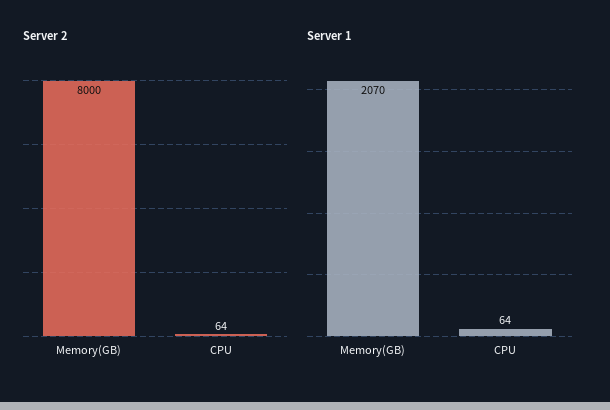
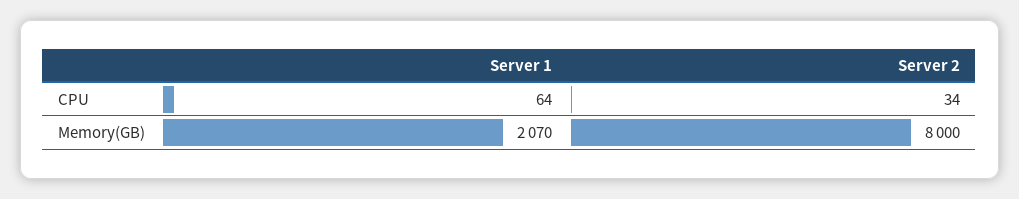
Server 2, CPU: 64 -> 34

